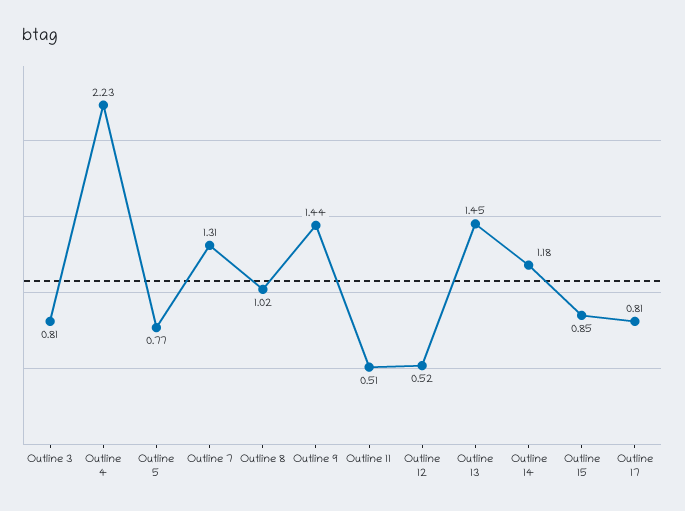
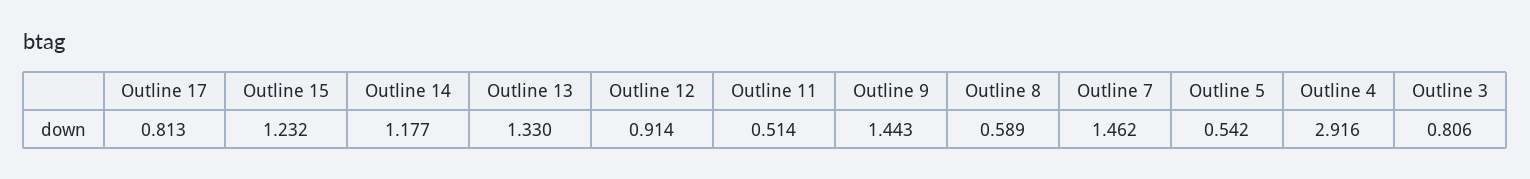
Outline 4: 2.23 -> 2.916
Outline 5: 0.77 -> 0.542
Outline 7: 1.31 -> 1.462
Outline 8: 1.02 -> 0.589
Outline 12: 0.52 -> 0.914
Outline 13: 1.45 -> 1.33
Outline 15: 0.85 -> 1.232

